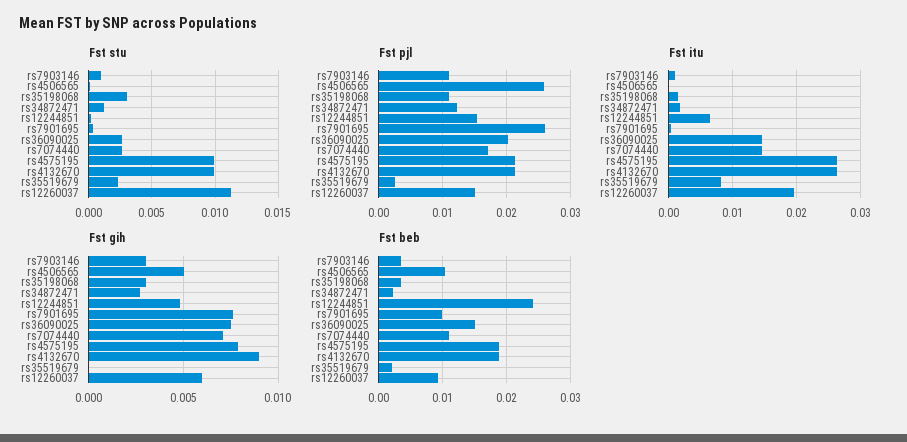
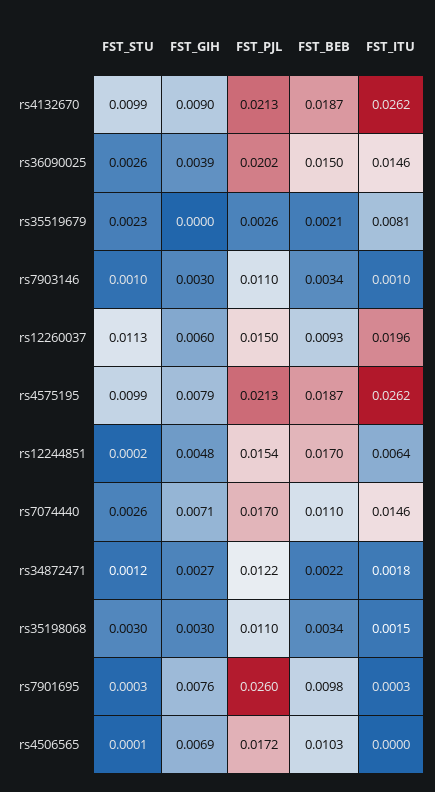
Fst pjl, rs4506565: 0.026 -> 0.0172
Fst gih, rs4506565: 0.005 -> 0.0069
Fst gih, rs36090025: 0.0075 -> 0.0039
Fst beb, rs12244851: 0.024 -> 0.017

